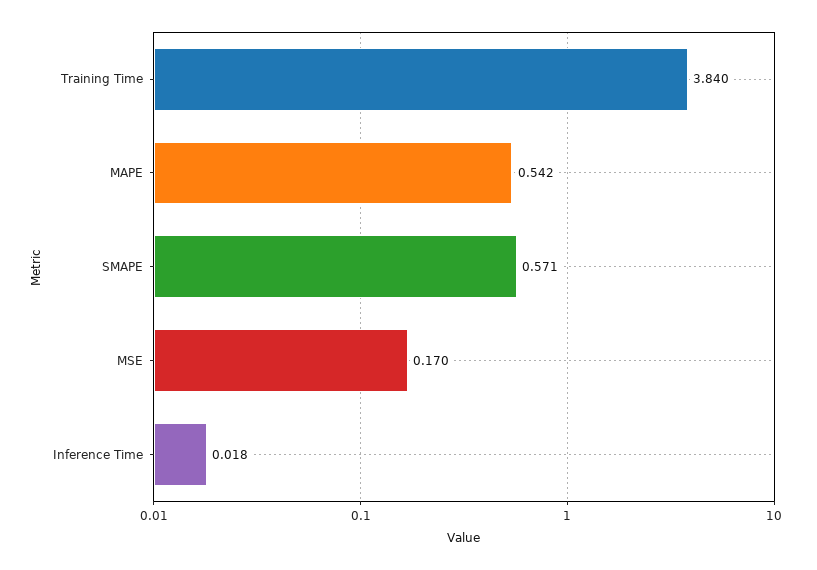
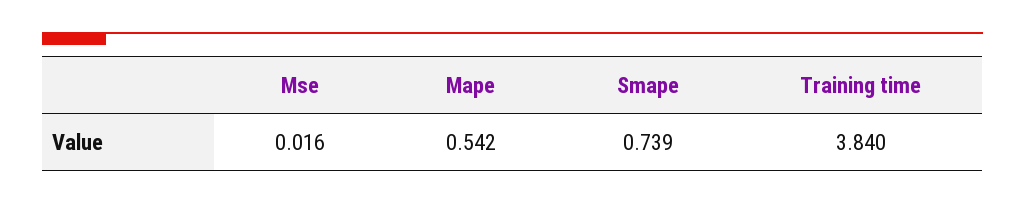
SMAPE: 0.571 -> 0.739
MSE: 0.17 -> 0.016
Inference Time: 0.018 -> none

